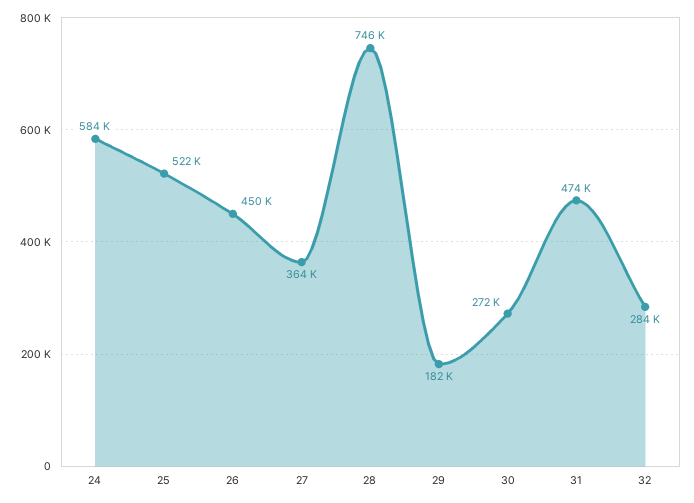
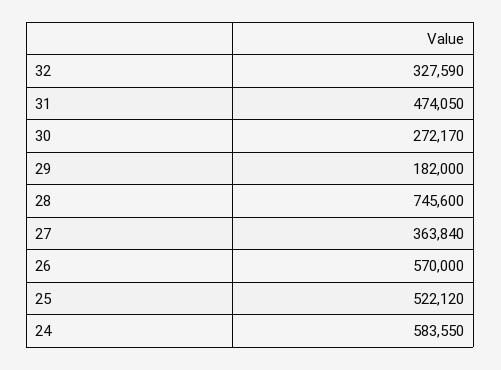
26: 450000 -> 570000
32: 284000 -> 327590

